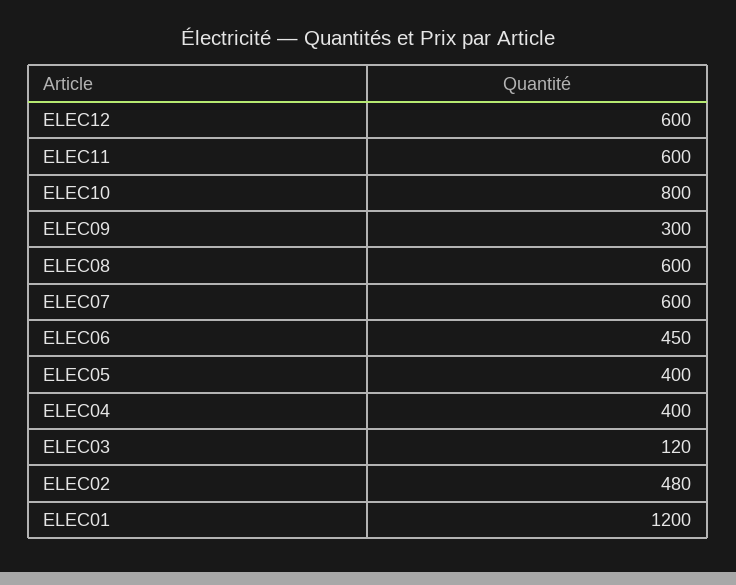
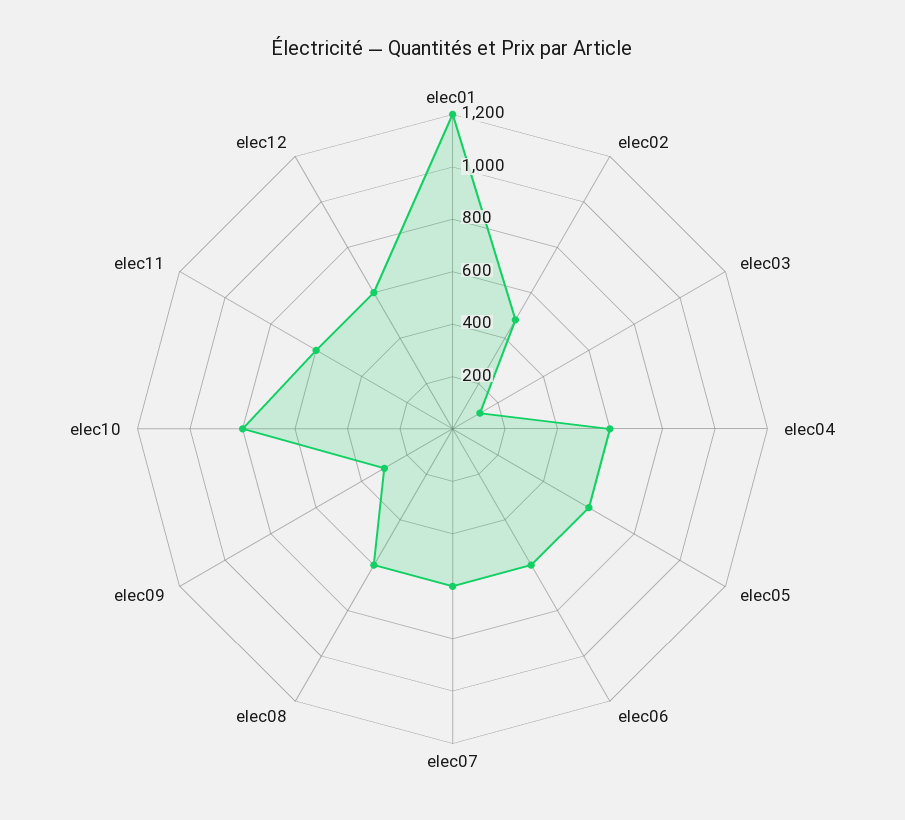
ELEC06: 450 -> 600
ELEC05: 400 -> 600
ELEC04: 400 -> 600

